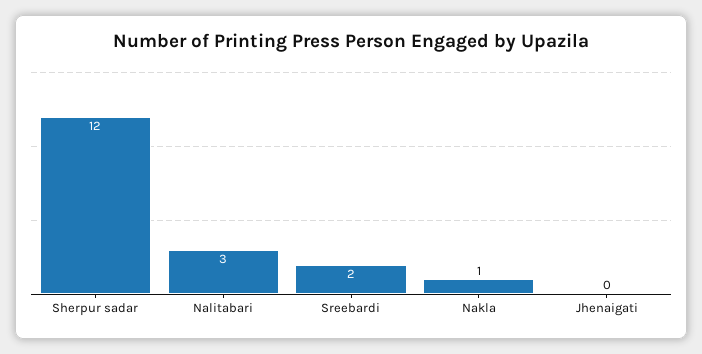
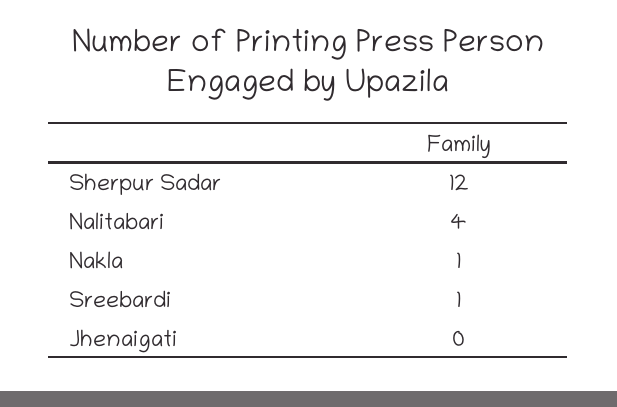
Nalitabari: 3 -> 4
Sreebardi: 2 -> 1

